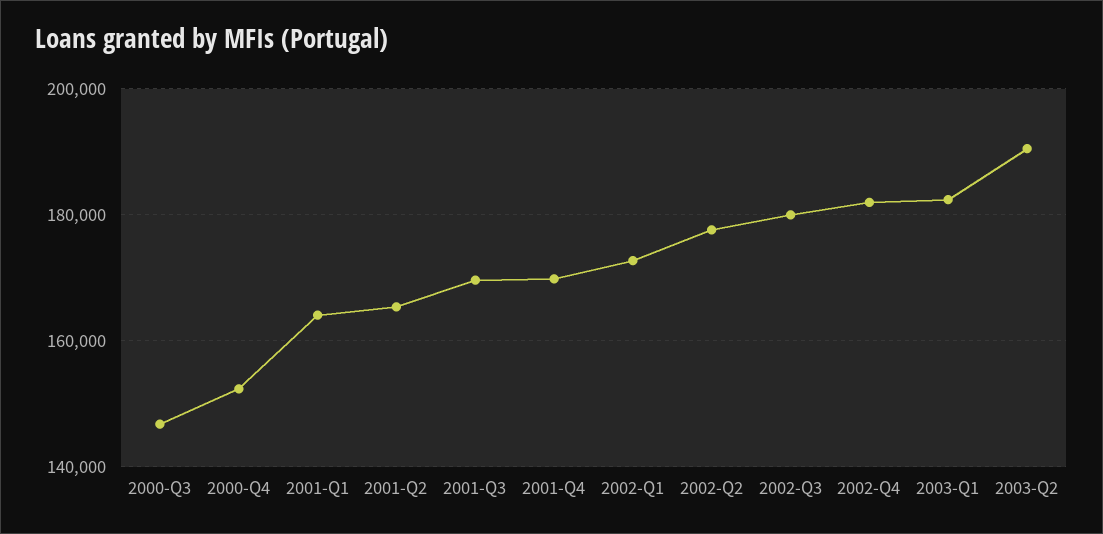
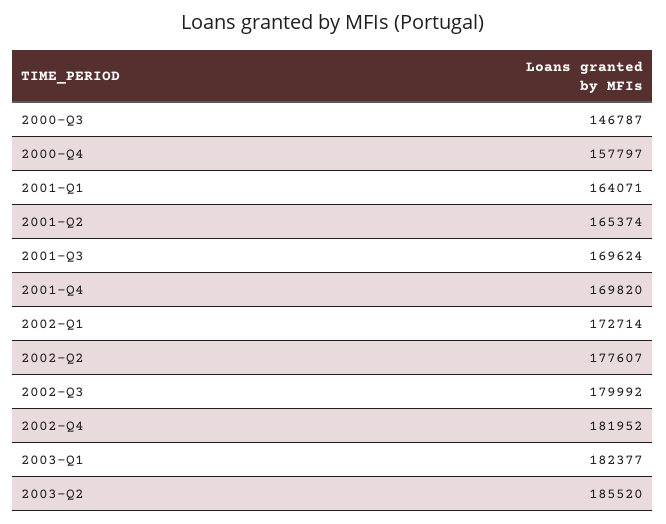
2000-Q4: 152000 -> 157797
2003-Q2: 190000 -> 185520

